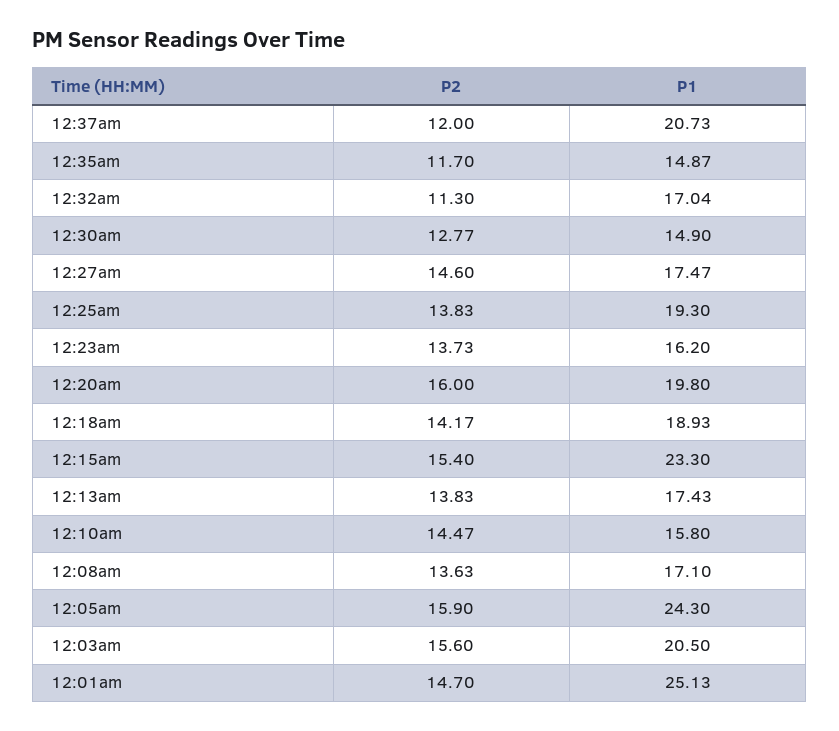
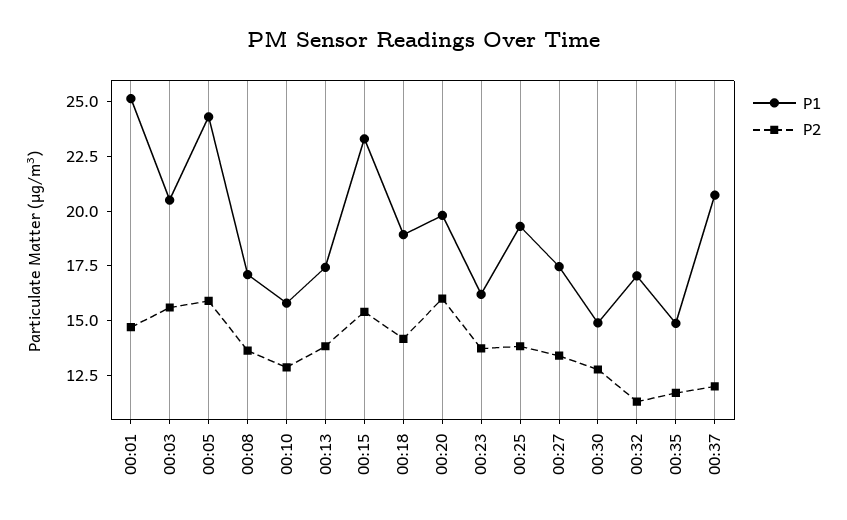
P2, 12:27am: 14.6 -> 13.5
P2, 12:10am: 14.47 -> 13

